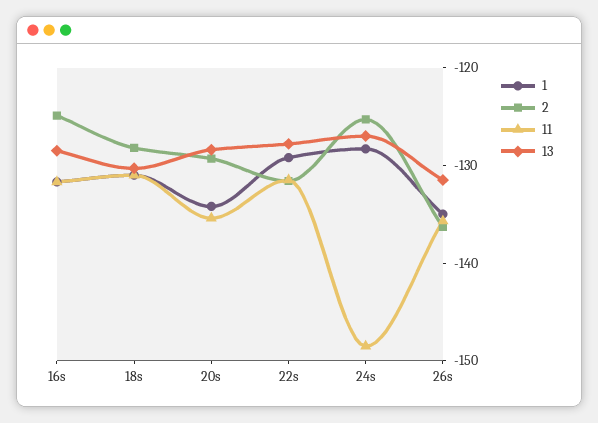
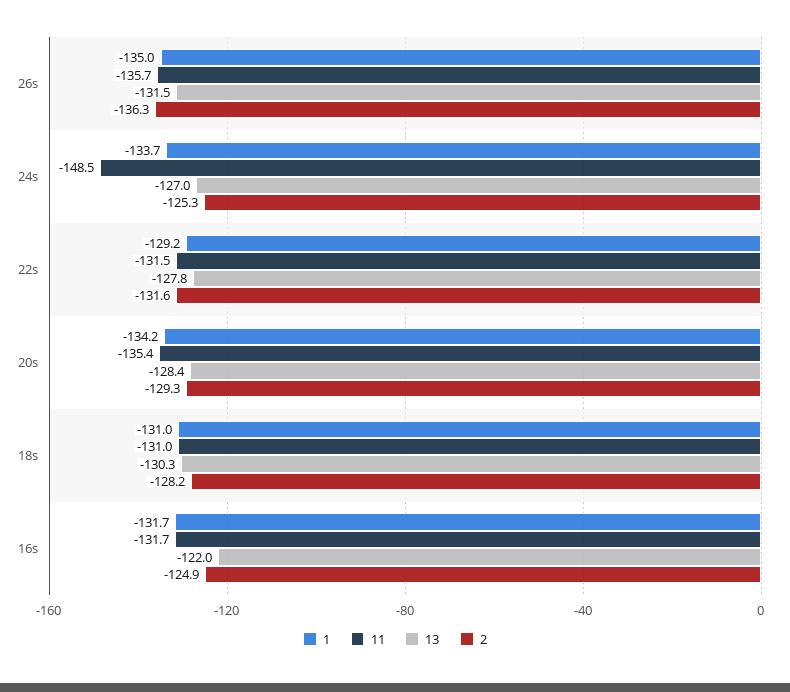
13, 16s: -128 -> -122
1, 24s: -128 -> -133.7

